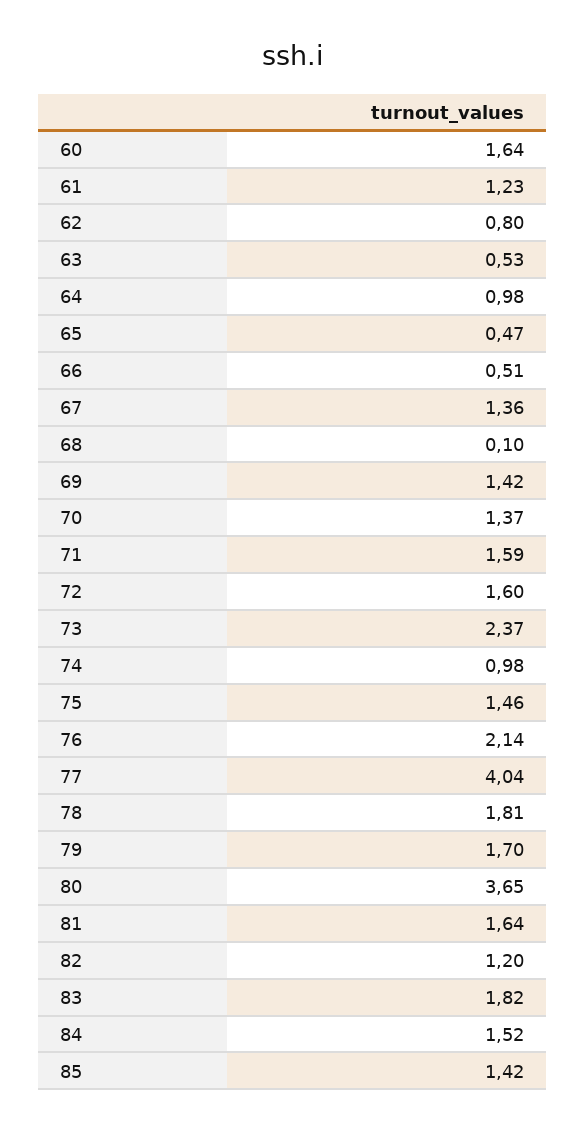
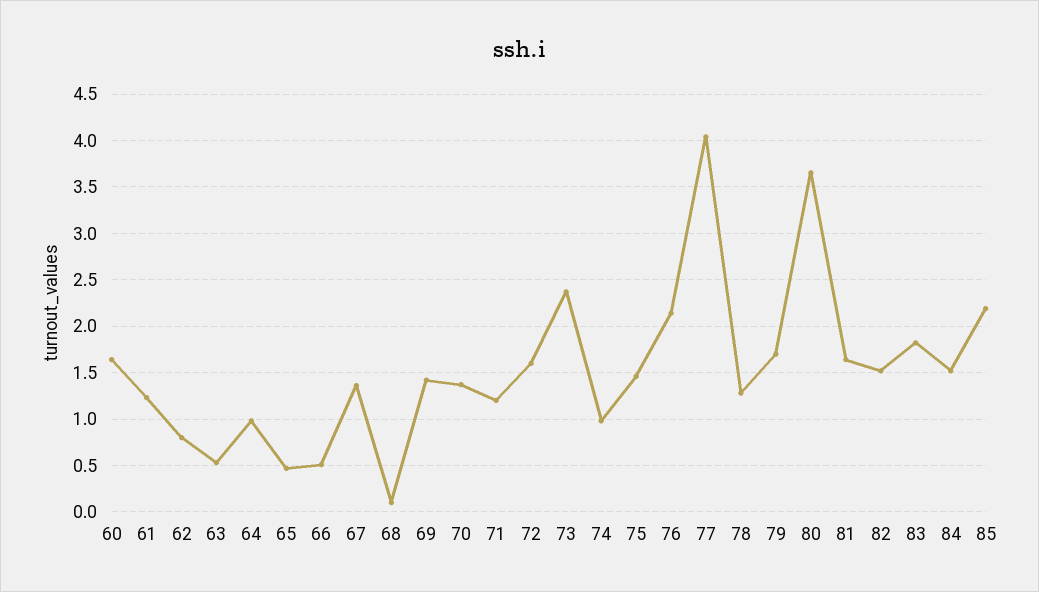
71: 1.59 -> 1.2
78: 1.81 -> 1.3
82: 1.2 -> 1.5
85: 1.42 -> 2.2

